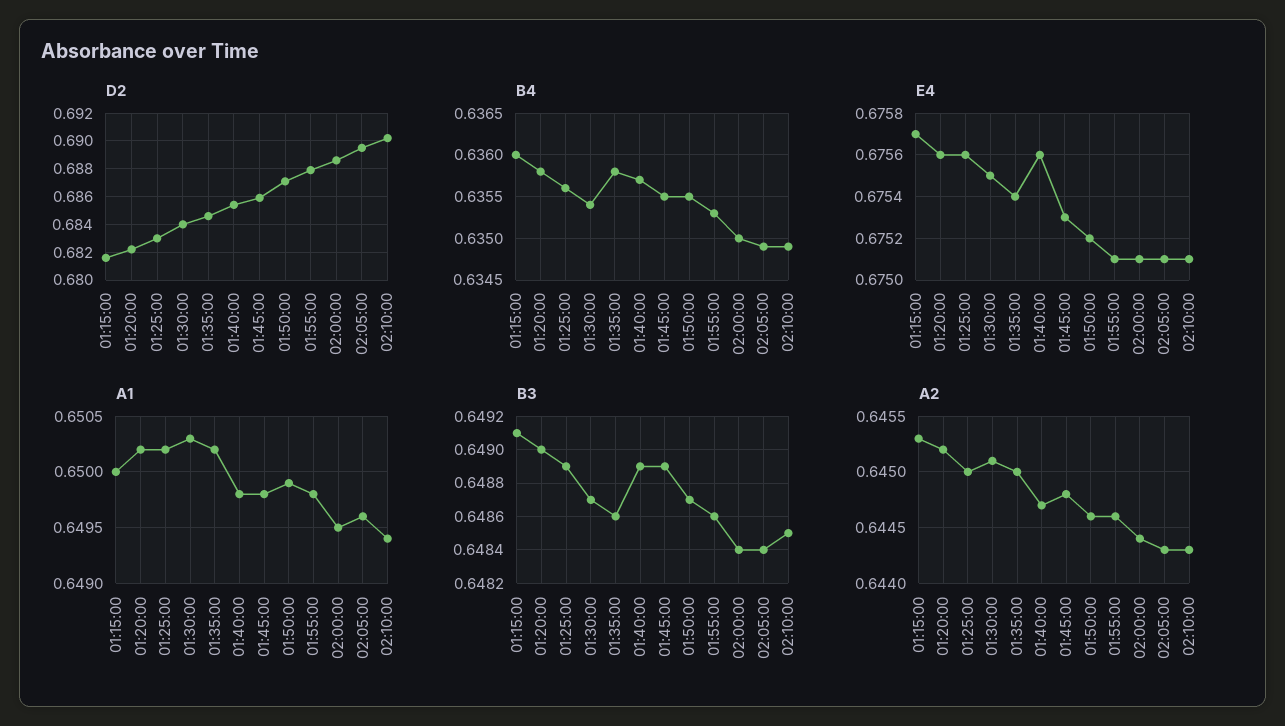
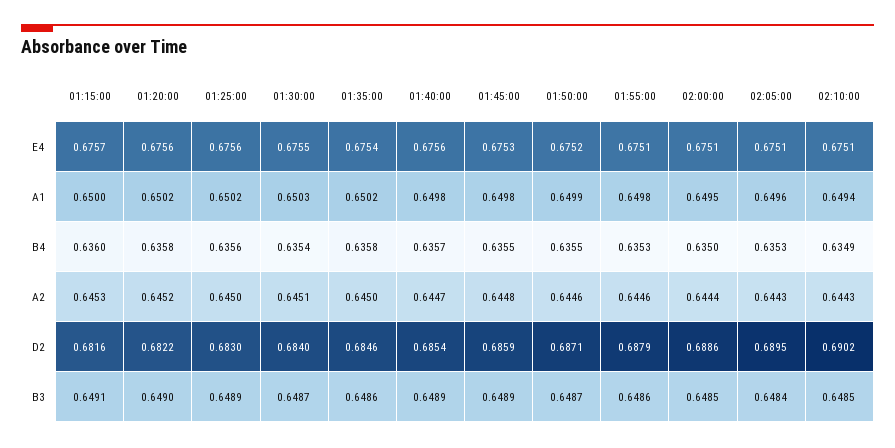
B4, 02:05:00: 0.6349 -> 0.6353
B3, 02:00:00: 0.6484 -> 0.6485

